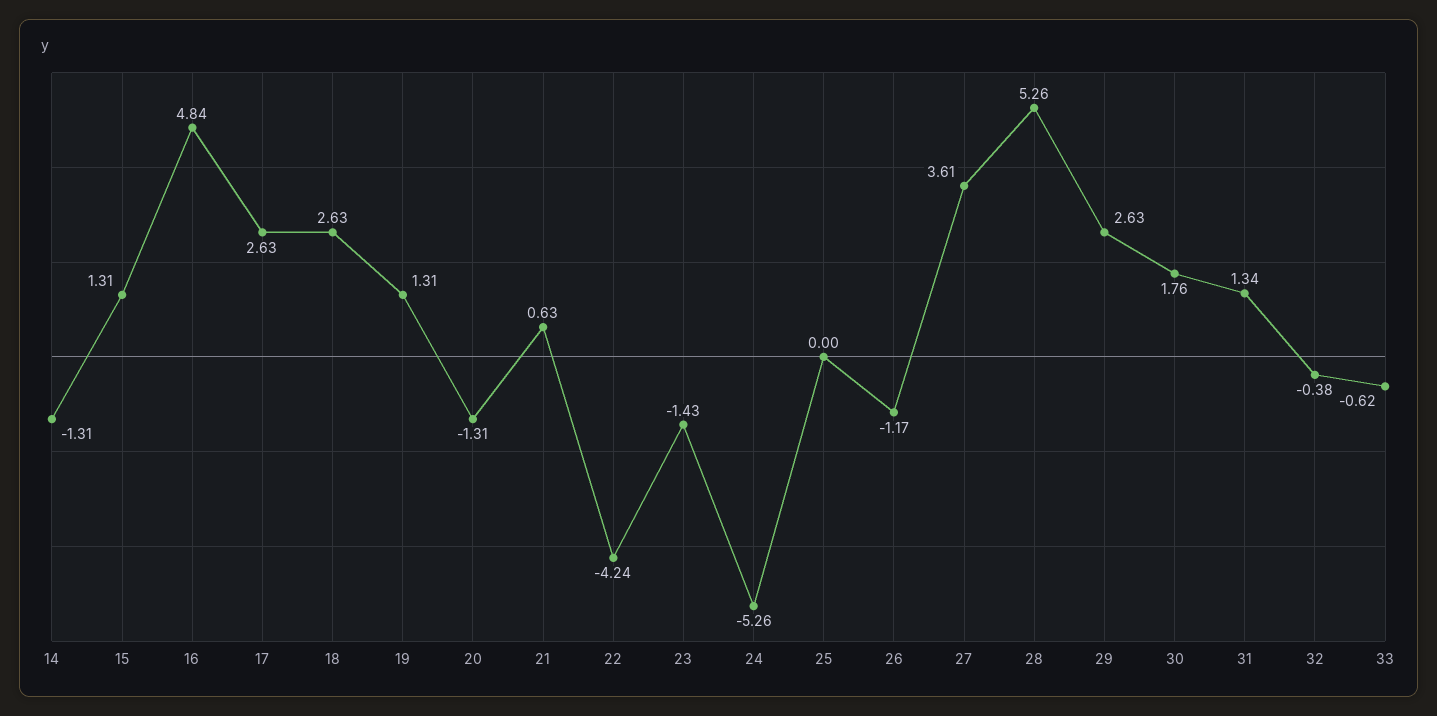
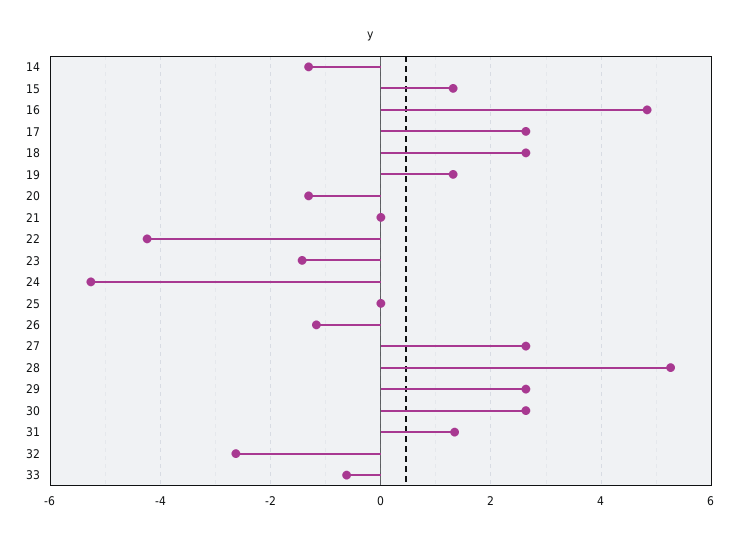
21: 0.63 -> 0
27: 3.61 -> 2.6
30: 1.76 -> 2.6
32: -0.38 -> -2.6

